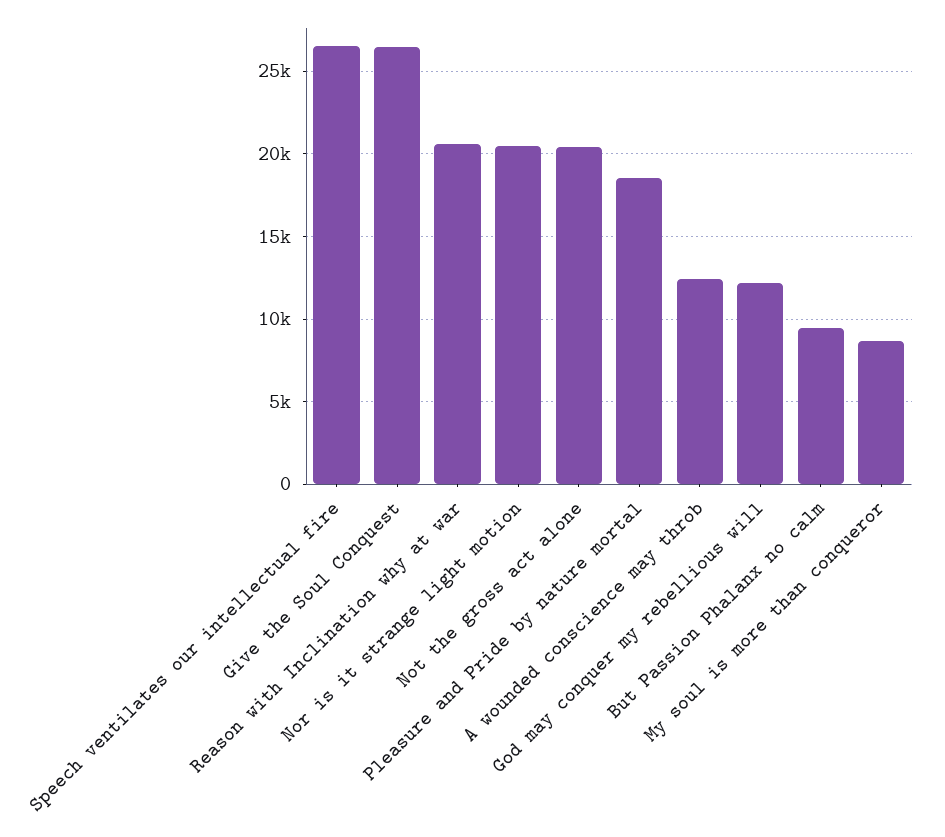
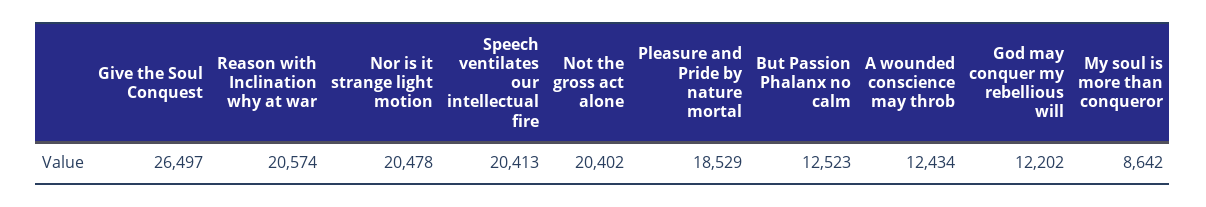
Speech ventilates our intellectual fire: 26500 -> 20413
But Passion Phalanx no calm: 9500 -> 12523

